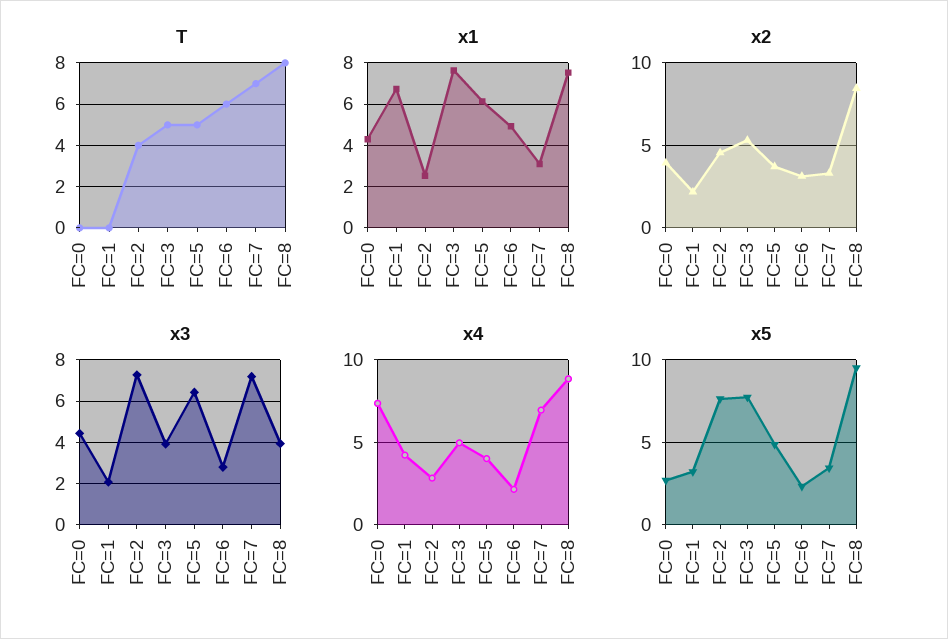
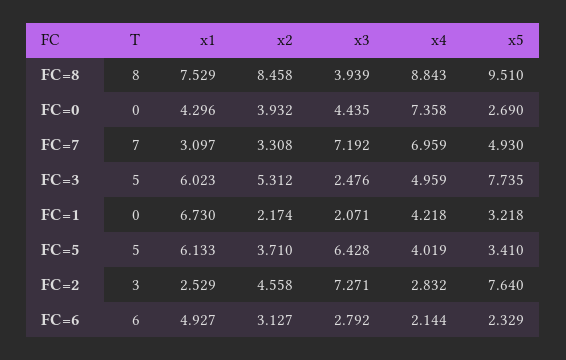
T, FC=2: 4 -> 3
x1, FC=3: 7.5 -> 6.023
x3, FC=3: 4 -> 2.476
x5, FC=5: 5 -> 3.41
x5, FC=7: 3.5 -> 4.93

